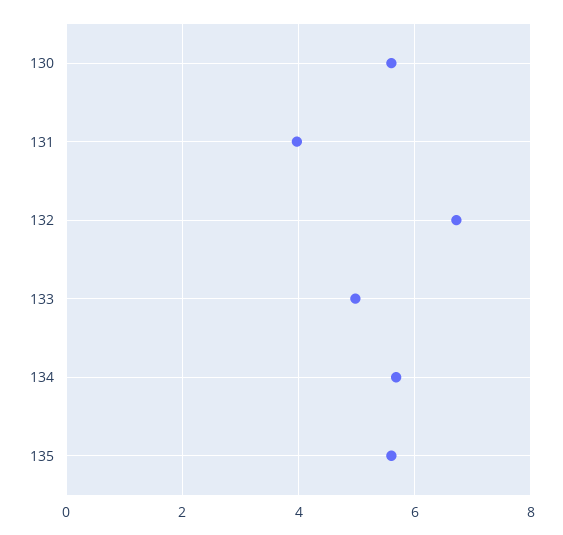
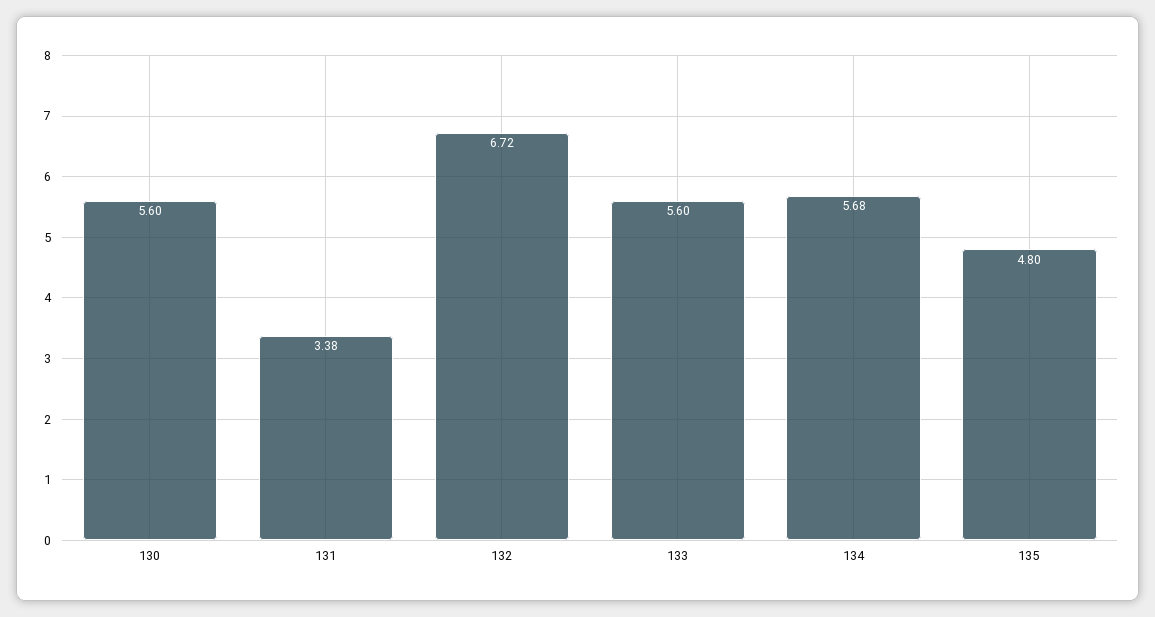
131: 4 -> 3.38
133: 5 -> 5.6
135: 5.6 -> 4.8

